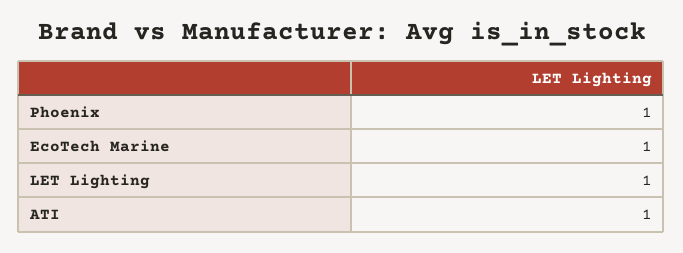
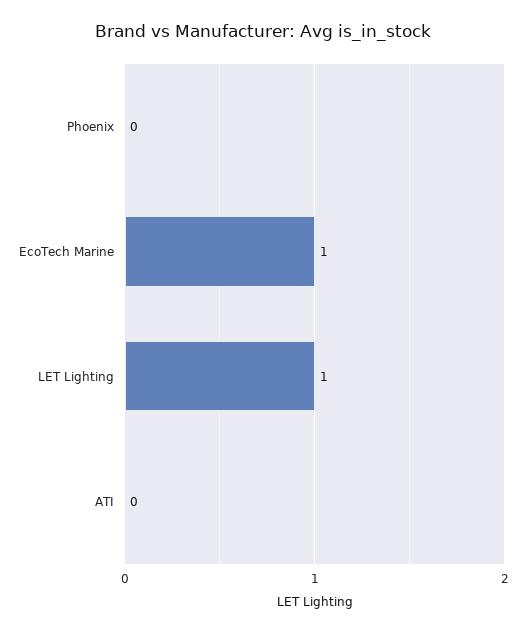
Phoenix: 1 -> 0
ATI: 1 -> 0

